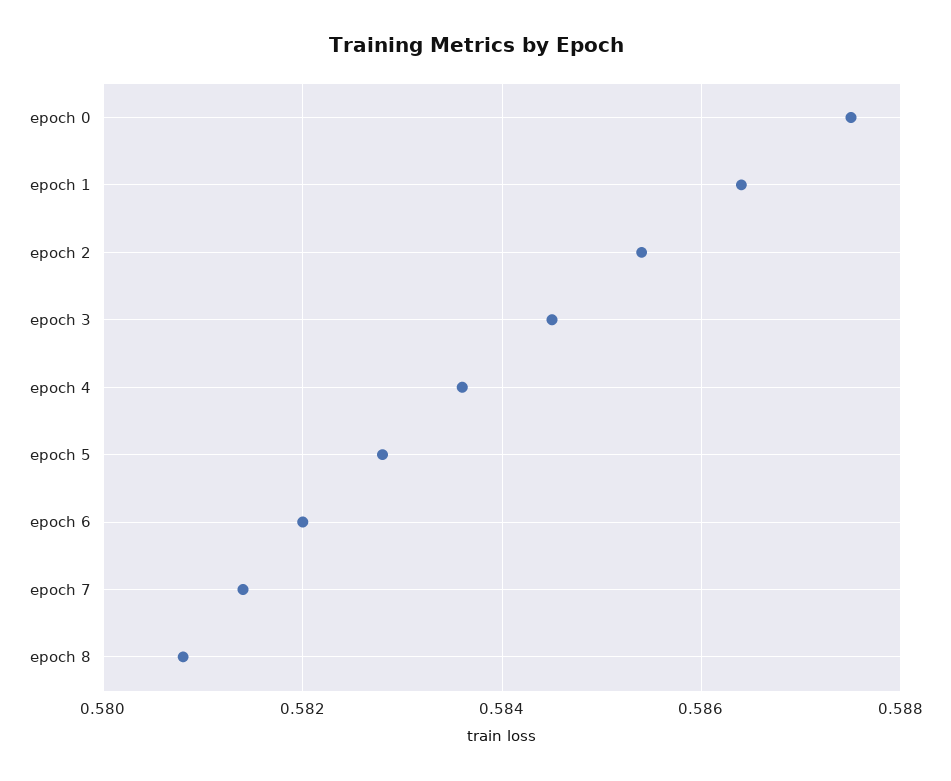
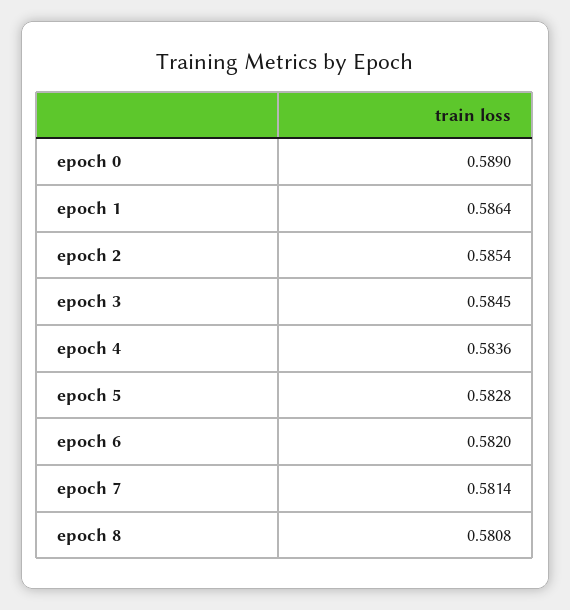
epoch 0: 0.5875 -> 0.589

